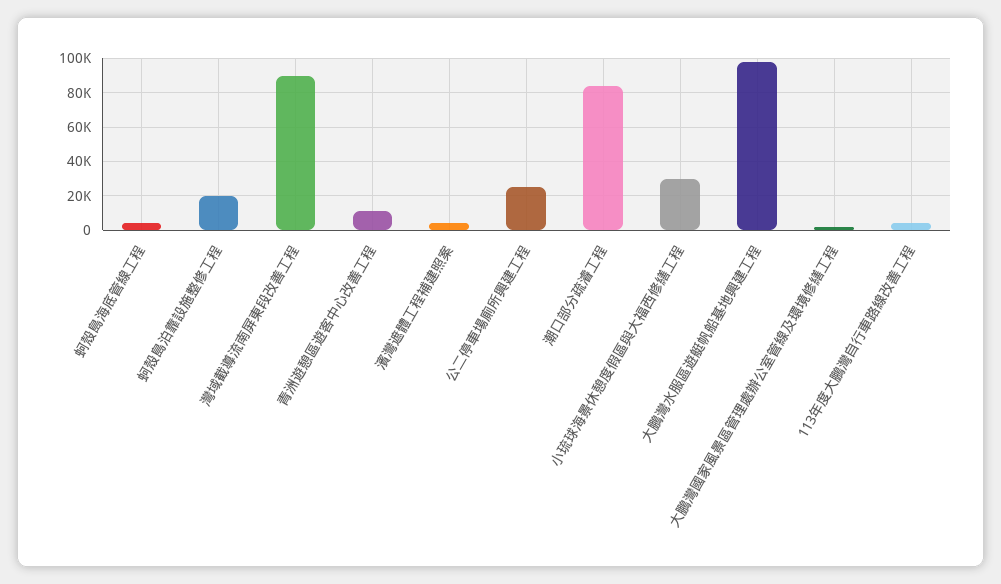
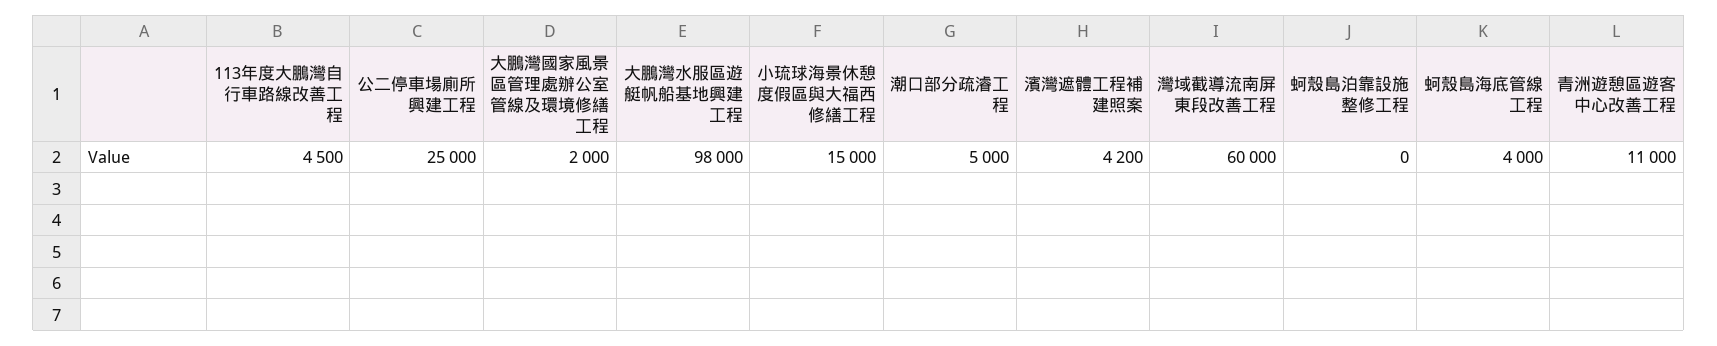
蚵殼島泊靠設施整修工程: 20000 -> 0
灣域截導流南屏東段改善工程: 90000 -> 60000
潮口部分疏濬工程: 85000 -> 5000
小琉球海景休憩度假區與大福西修繕工程: 30000 -> 15000

